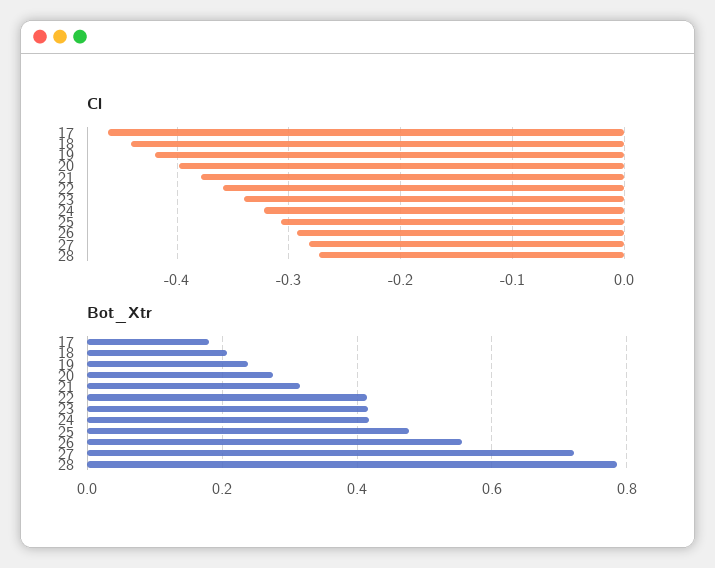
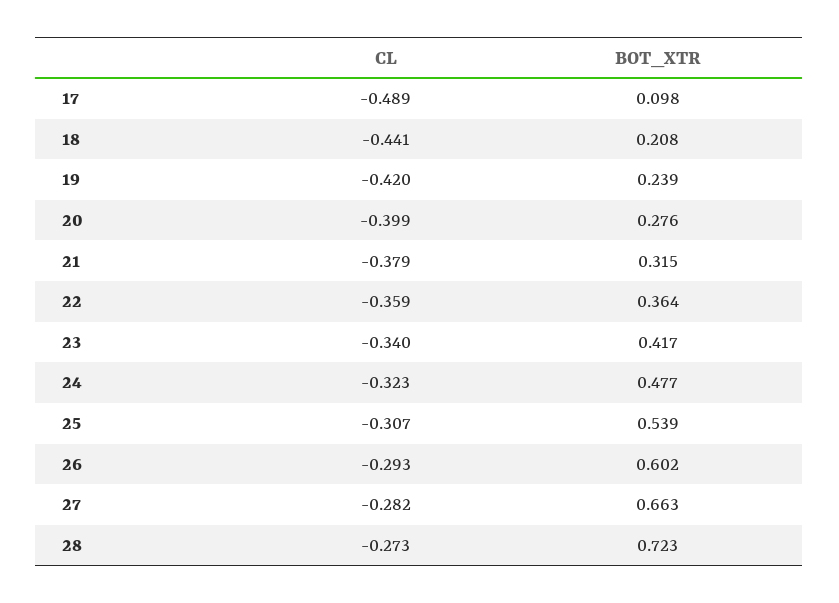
Cl, 17: -0.46 -> -0.489
Bot_Xtr, 17: 0.18 -> 0.098
Bot_Xtr, 22: 0.42 -> 0.364
Bot_Xtr, 24: 0.42 -> 0.477
Bot_Xtr, 25: 0.48 -> 0.539
Bot_Xtr, 26: 0.56 -> 0.602
Bot_Xtr, 27: 0.72 -> 0.663
Bot_Xtr, 28: 0.78 -> 0.723

